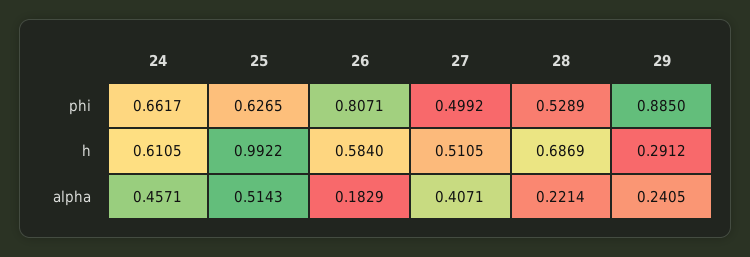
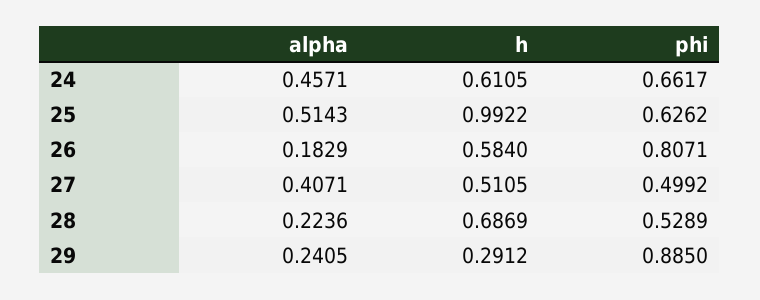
25, phi: 0.6265 -> 0.6262
28, alpha: 0.2214 -> 0.2236

